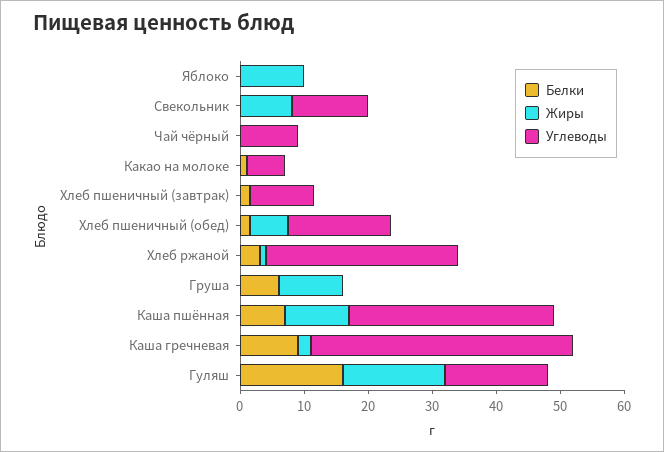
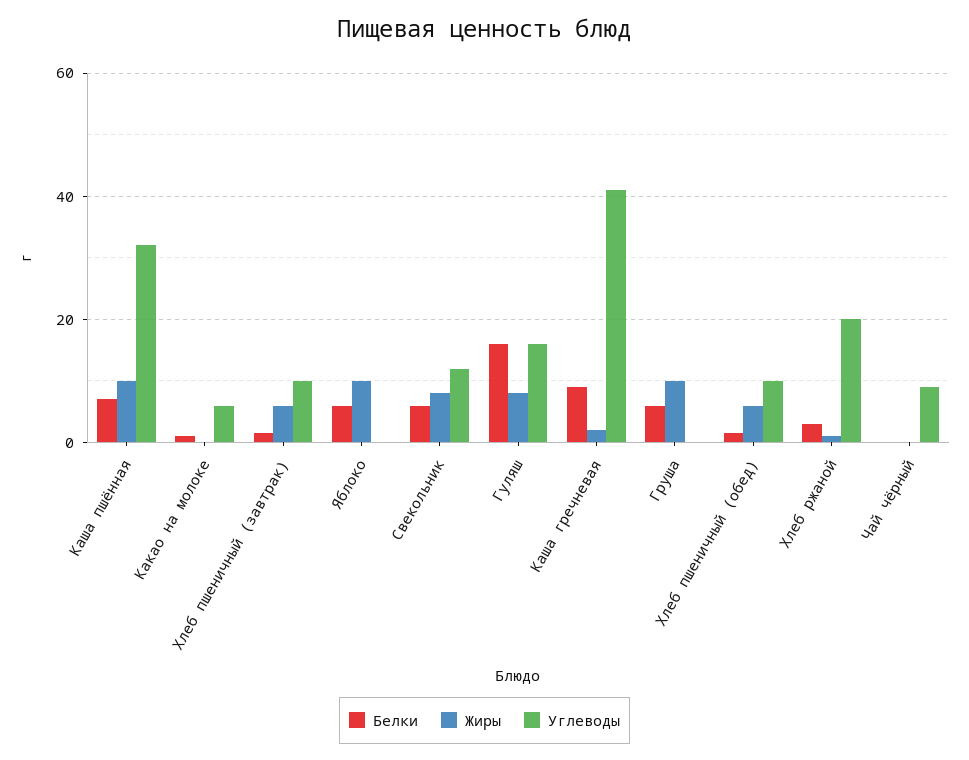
Белки, Яблоко: 0 -> 6
Белки, Свекольник: 0 -> 6
Жиры, Хлеб пшеничный (завтрак): 0 -> 6
Углеводы, Хлеб пшеничный (обед): 16 -> 10
Углеводы, Хлеб ржаной: 30 -> 20
Жиры, Гуляш: 16 -> 8

